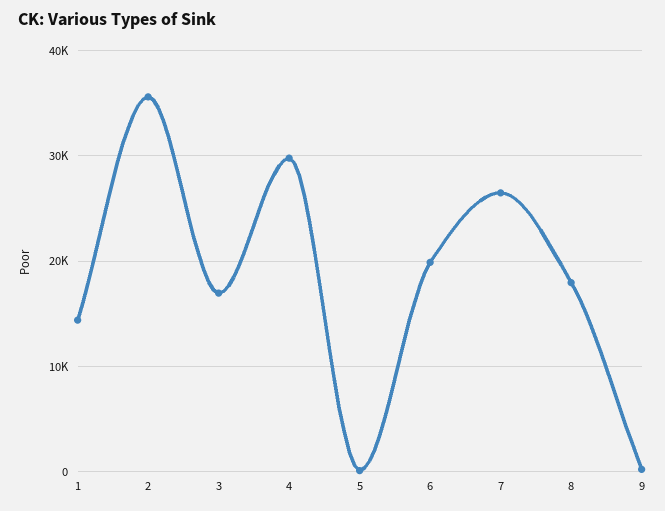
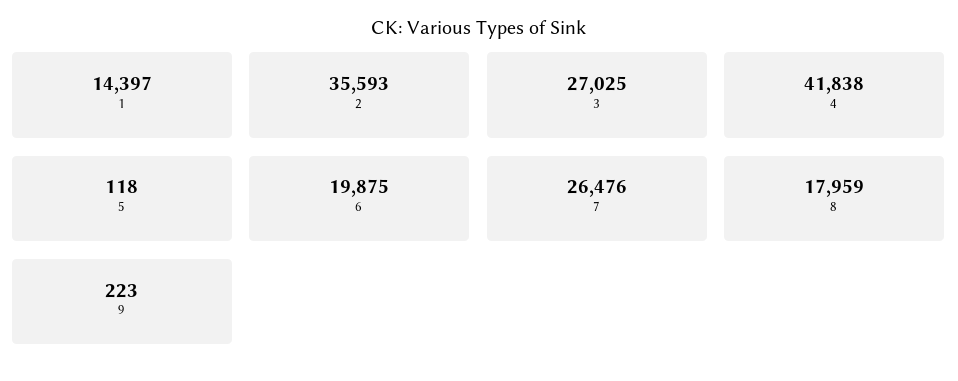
3: 17000 -> 27025
4: 30000 -> 41838

